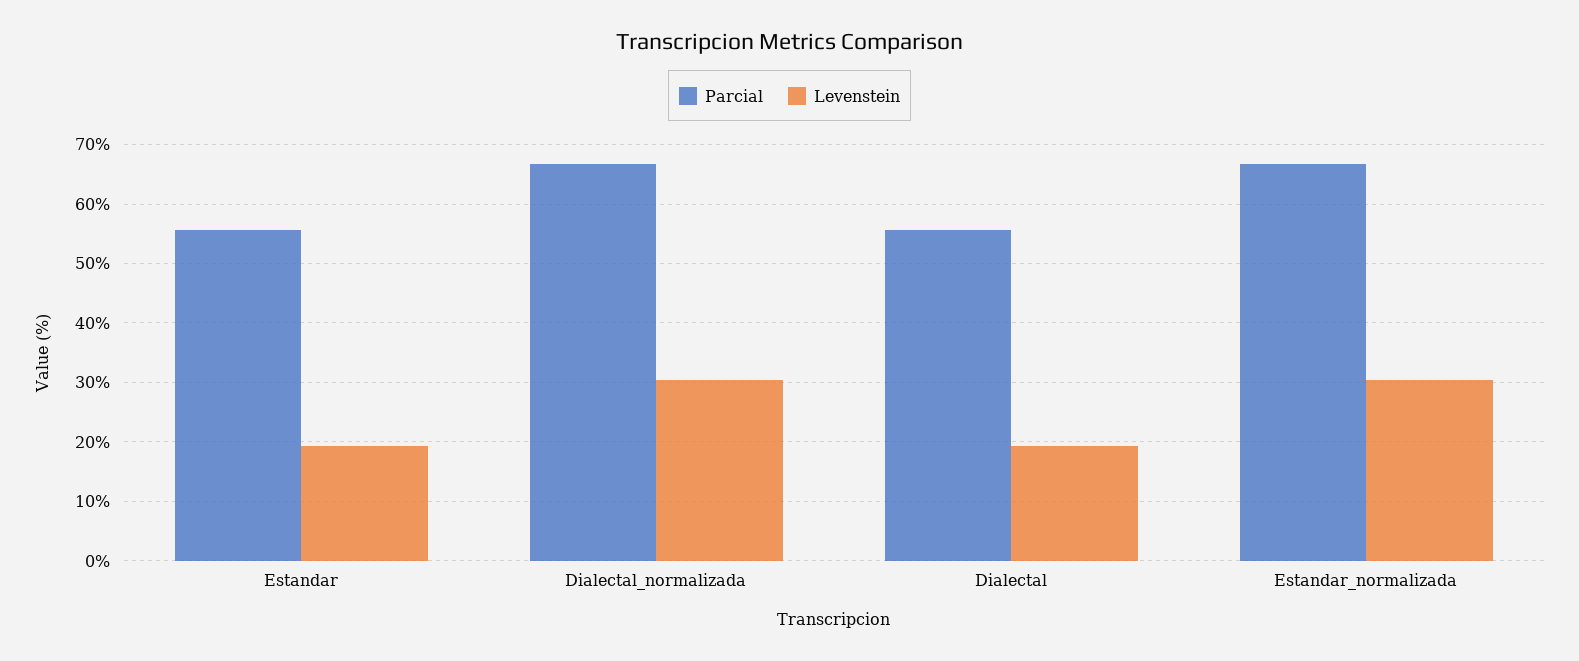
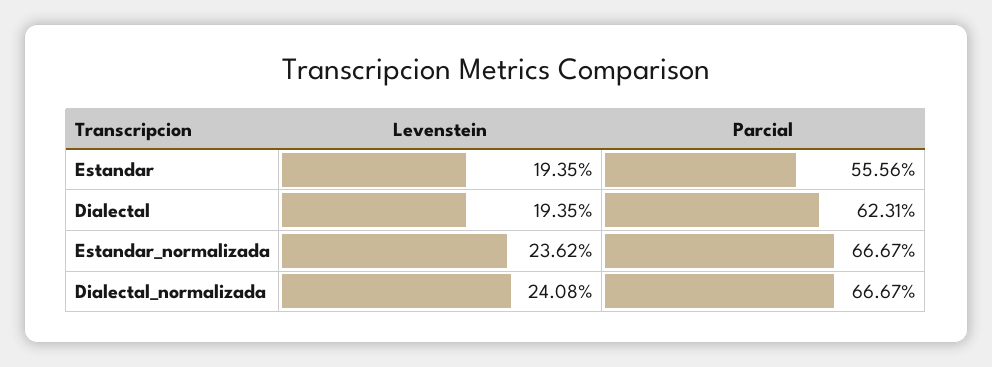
Levenstein, Dialectal_normalizada: 30 -> 24.08
Parcial, Dialectal: 56 -> 62.31
Levenstein, Estandar_normalizada: 30 -> 23.62

